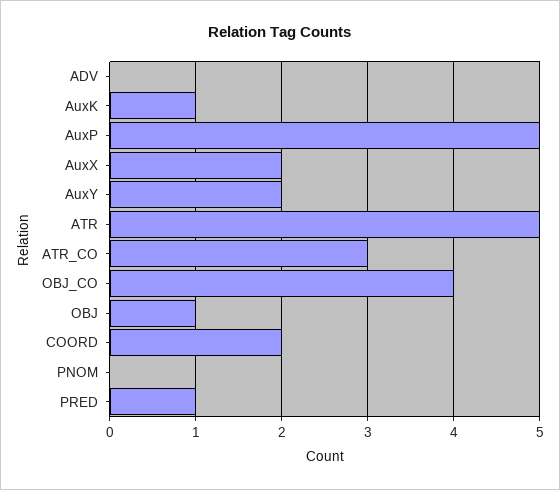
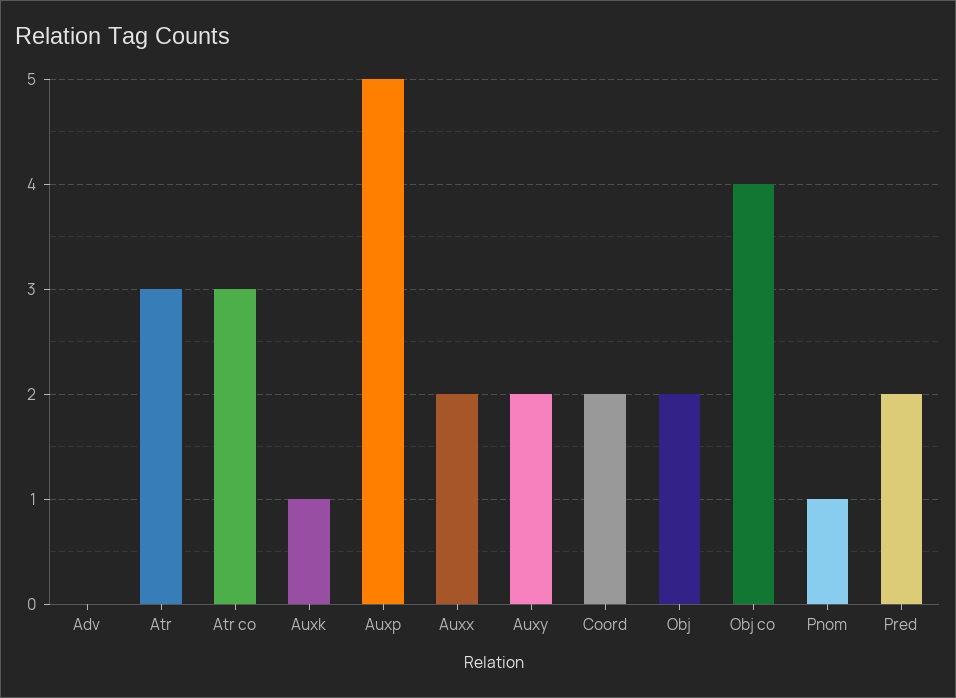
ATR: 5 -> 3
OBJ: 1 -> 2
PNOM: 0 -> 1
PRED: 1 -> 2

